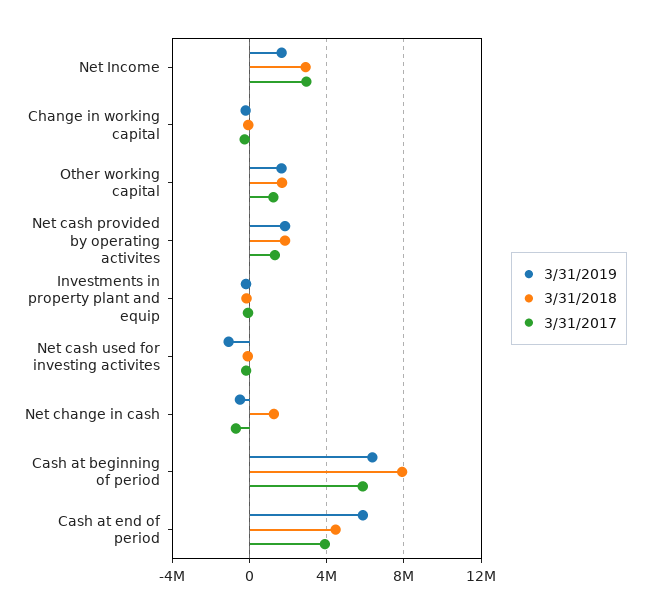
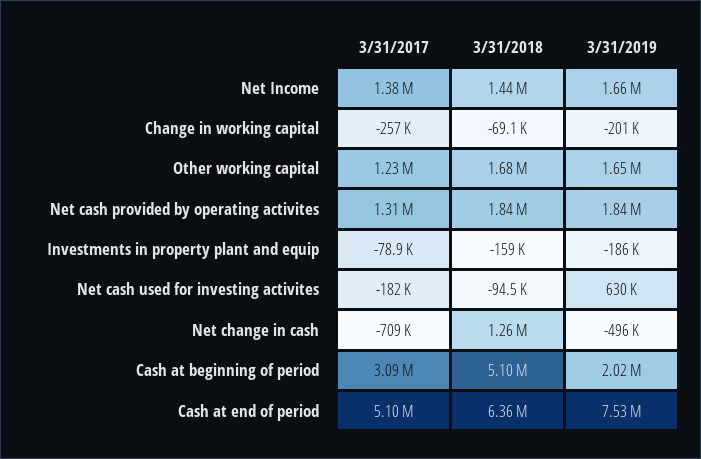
3/31/2018, Net Income: 3000000 -> 1440000
3/31/2017, Net Income: 3000000 -> 1380000
3/31/2019, Net cash used for investing activites: -1000000 -> 630000
3/31/2019, Cash at beginning of period: 6500000 -> 2020000
3/31/2018, Cash at beginning of period: 8000000 -> 5100000
3/31/2017, Cash at beginning of period: 6000000 -> 3090000
3/31/2019, Cash at end of period: 6000000 -> 7530000
3/31/2018, Cash at end of period: 4500000 -> 6360000
3/31/2017, Cash at end of period: 4000000 -> 5100000

